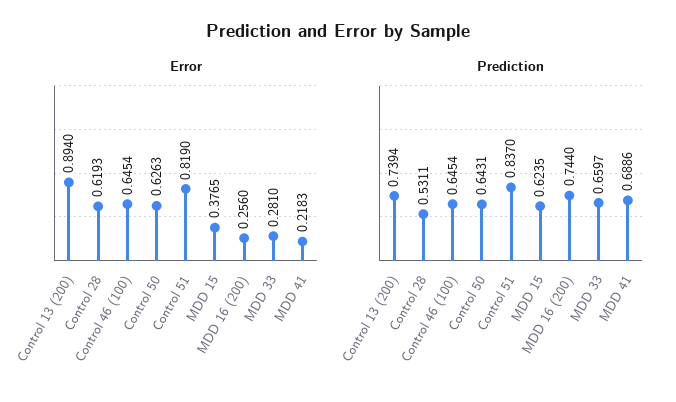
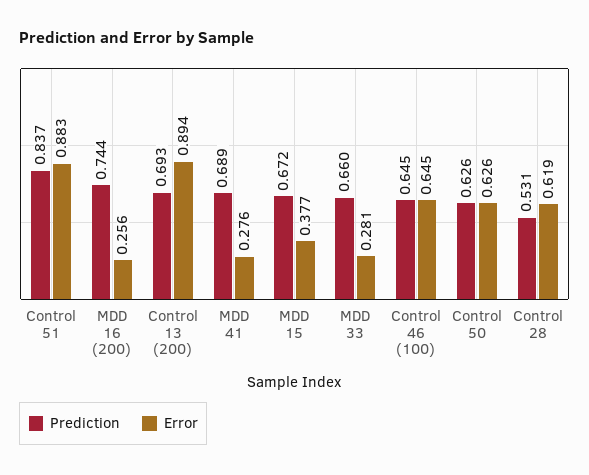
Error, Control 51: 0.819 -> 0.883
Error, MDD 41: 0.2183 -> 0.276
Prediction, Control 13 (200): 0.7394 -> 0.693
Prediction, Control 50: 0.6431 -> 0.626
Prediction, MDD 15: 0.6235 -> 0.672

